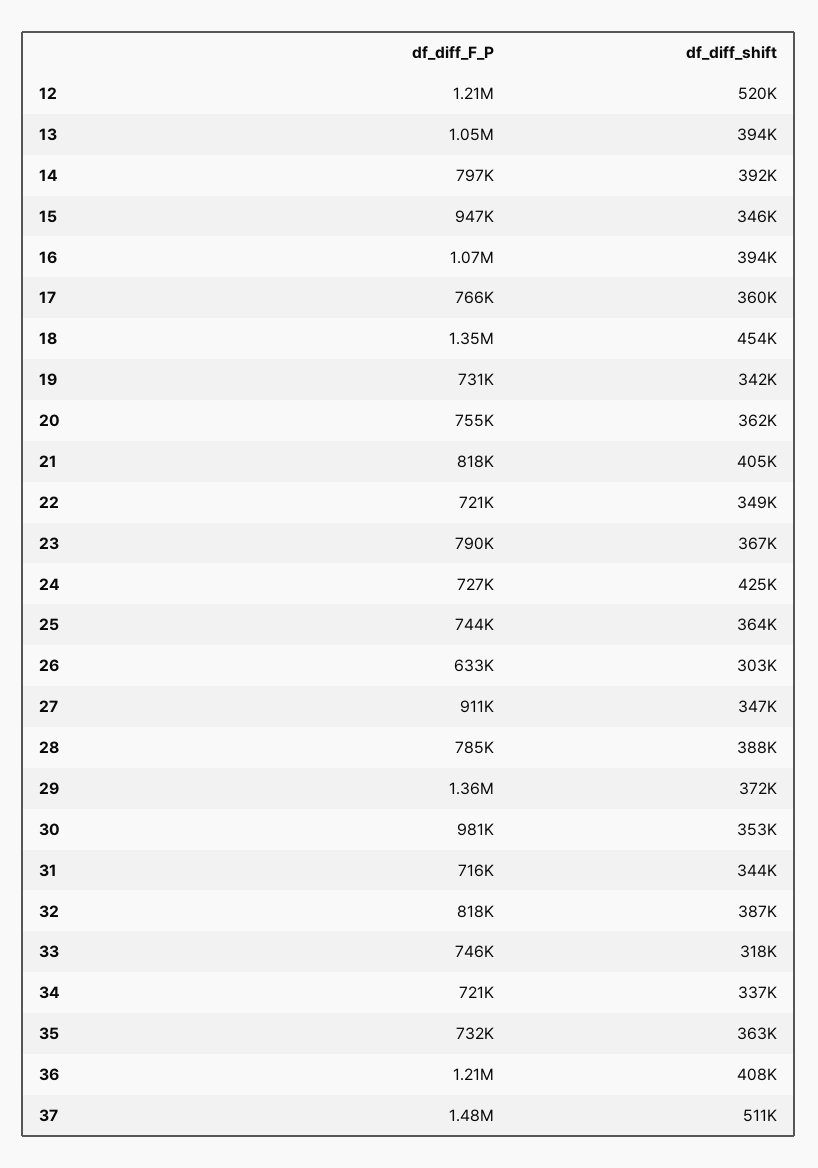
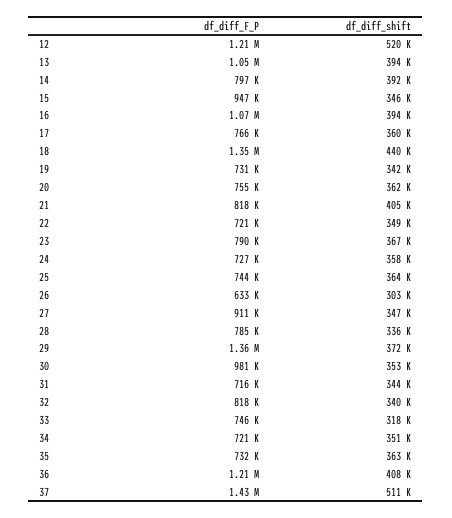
df_diff_shift, 18: 454000 -> 440000
df_diff_shift, 24: 425000 -> 358000
df_diff_shift, 28: 388000 -> 336000
df_diff_shift, 32: 387000 -> 340000
df_diff_shift, 34: 337000 -> 351000
df_diff_F_P, 37: 1480000 -> 1430000

